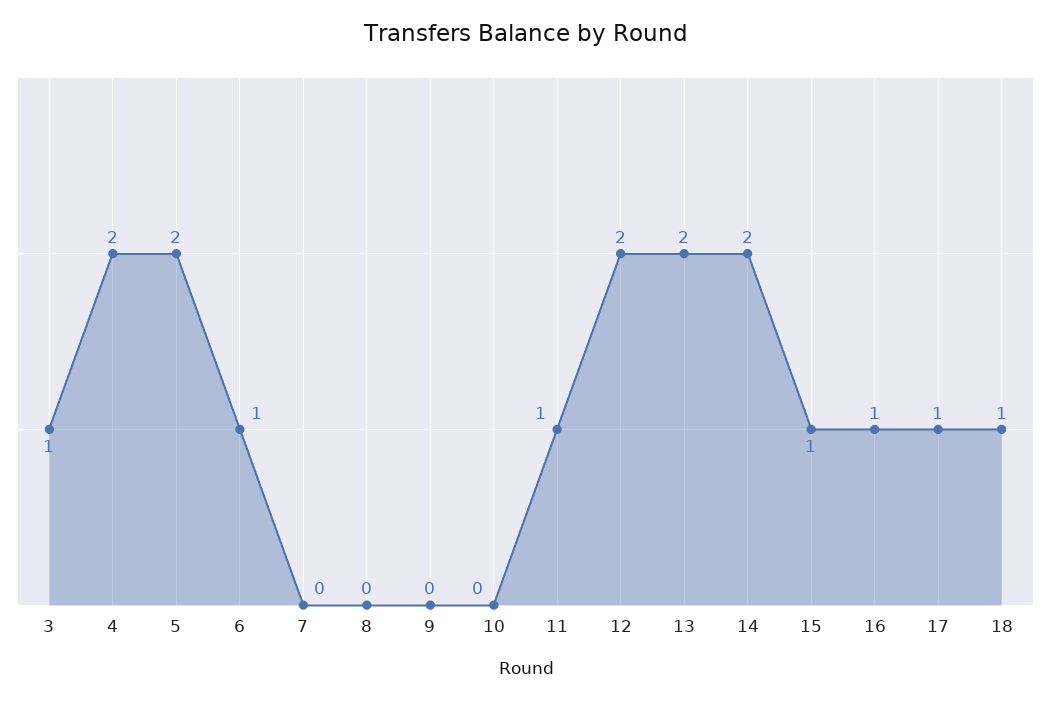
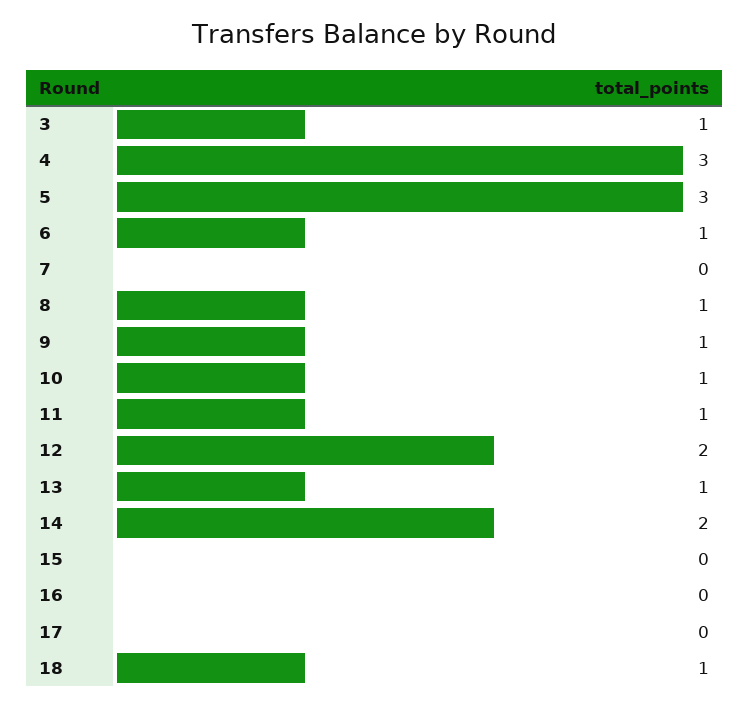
4: 2 -> 3
5: 2 -> 3
8: 0 -> 1
9: 0 -> 1
10: 0 -> 1
13: 2 -> 1
15: 1 -> 0
16: 1 -> 0
17: 1 -> 0

